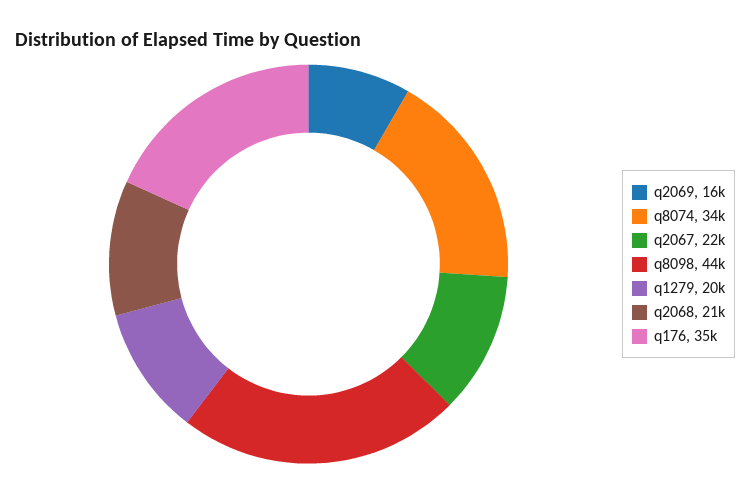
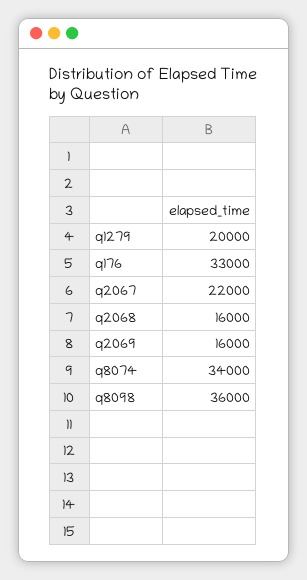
q8098: 44000 -> 36000
q2068: 21000 -> 16000
q176: 35000 -> 33000

